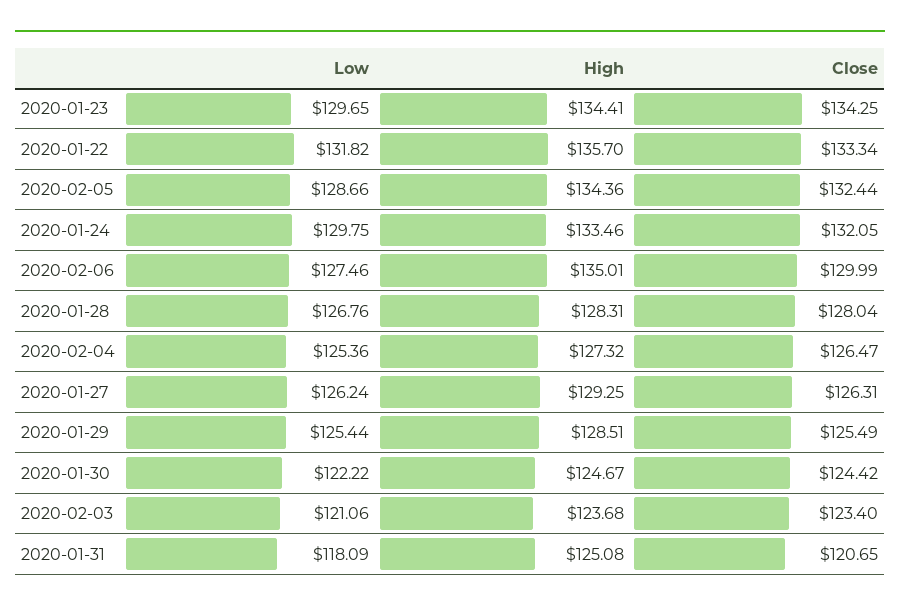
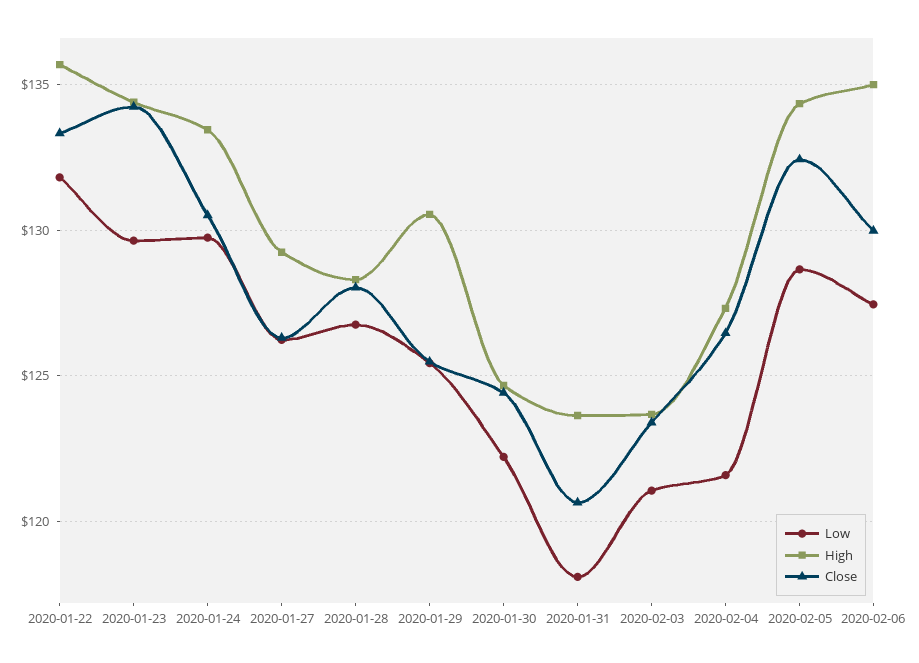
Close, 2020-01-24: 132.05 -> 130.5
Low, 2020-02-04: 125.36 -> 121.5
High, 2020-01-29: 128.51 -> 130.5
High, 2020-01-31: 125.08 -> 123.5

